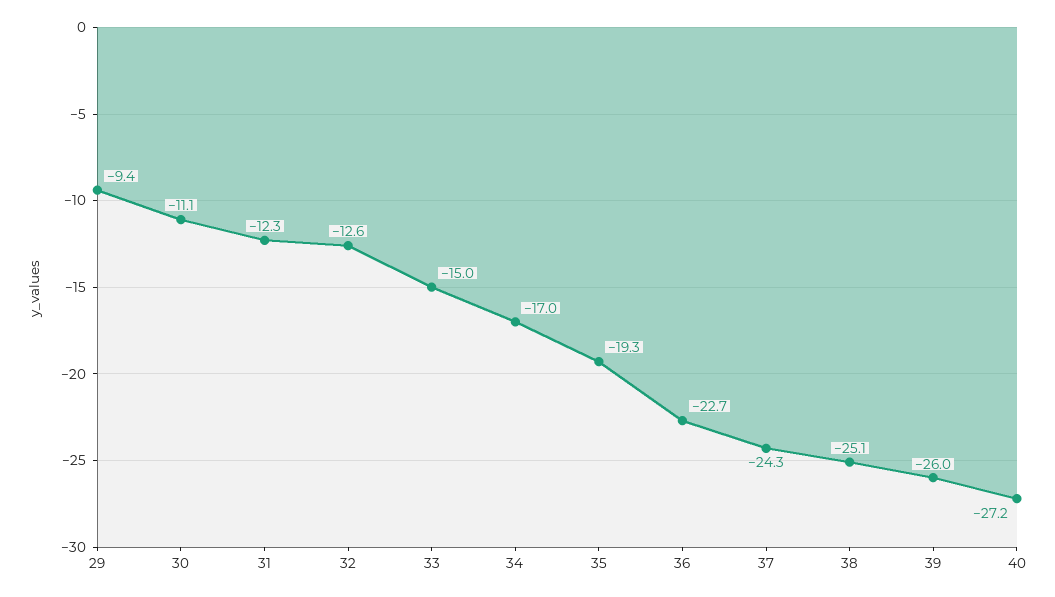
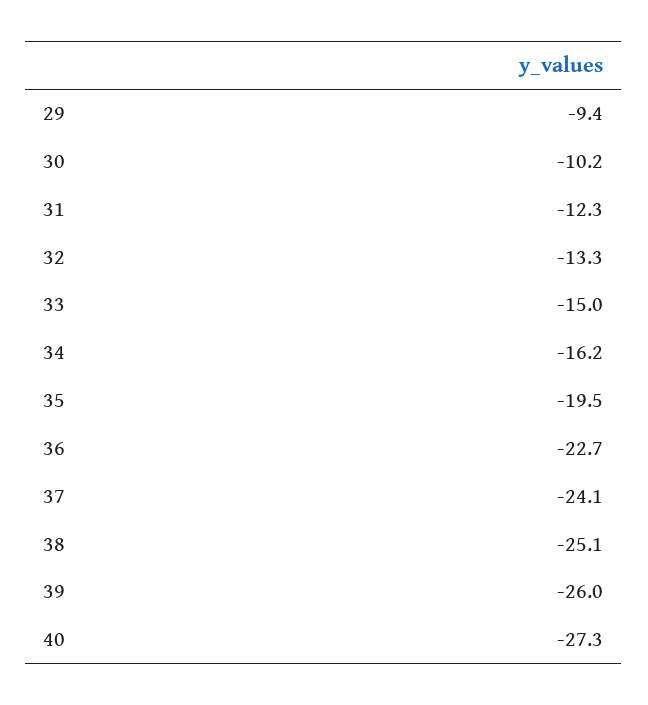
30: -11.1 -> -10.2
32: -12.6 -> -13.3
34: -17 -> -16.2
35: -19.3 -> -19.5
37: -24.3 -> -24.1
40: -27.2 -> -27.3

